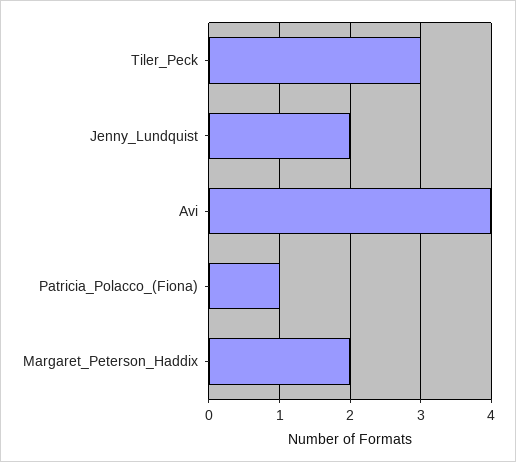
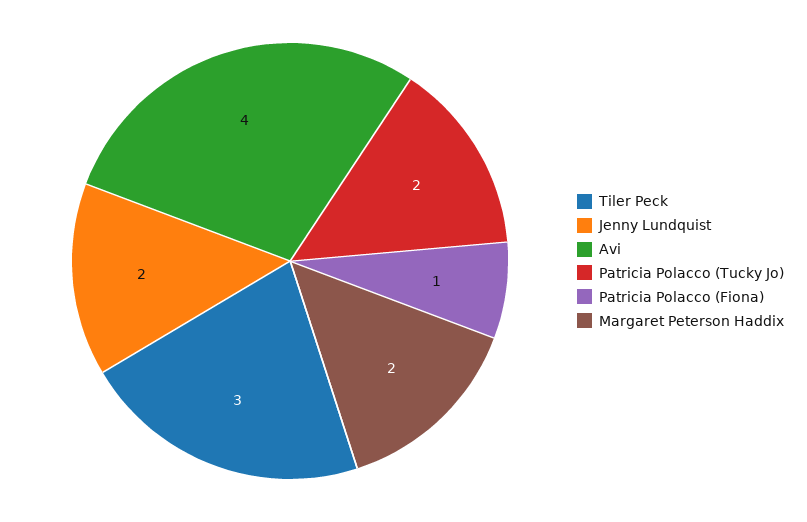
Patricia Polacco (Tucky Jo): none -> 2

